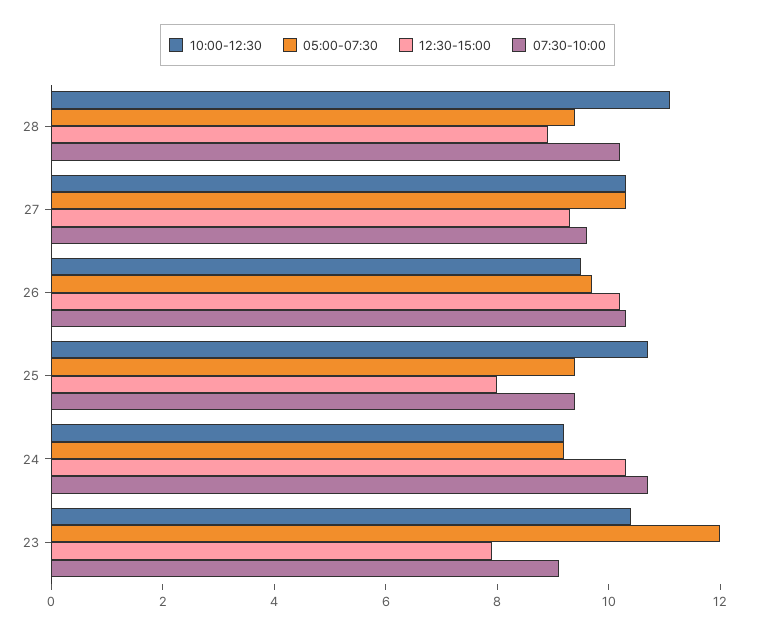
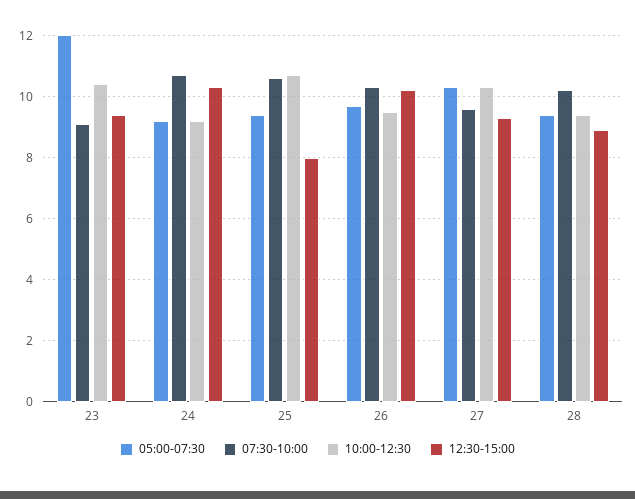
10:00-12:30, 28: 11 -> 9.5
07:30-10:00, 25: 9.5 -> 10.5
12:30-15:00, 23: 8 -> 9.5

